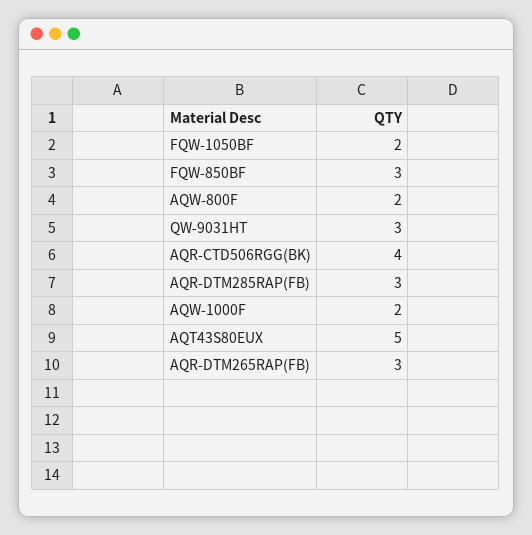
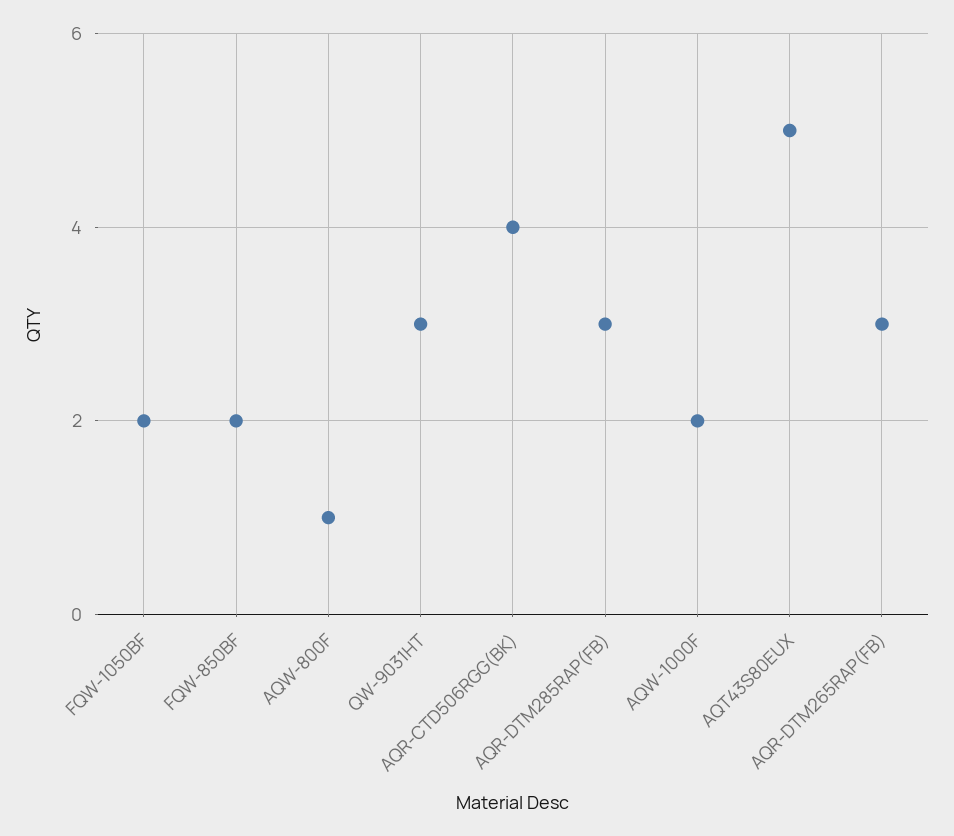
FQW-850BF: 3 -> 2
AQW-800F: 2 -> 1

